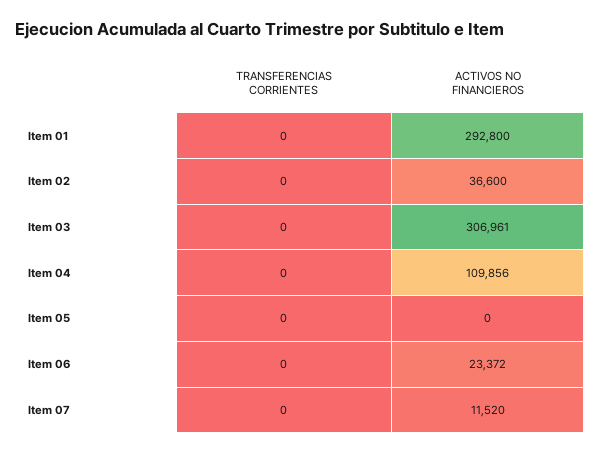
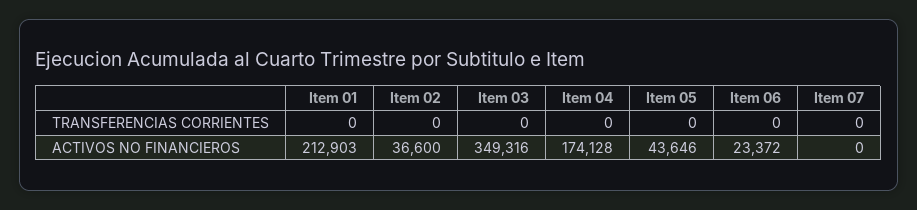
ACTIVOS NO FINANCIEROS, Item 01: 292800 -> 212903
ACTIVOS NO FINANCIEROS, Item 03: 306961 -> 349316
ACTIVOS NO FINANCIEROS, Item 04: 109856 -> 174128
ACTIVOS NO FINANCIEROS, Item 05: 0 -> 43646
ACTIVOS NO FINANCIEROS, Item 07: 11520 -> 0

